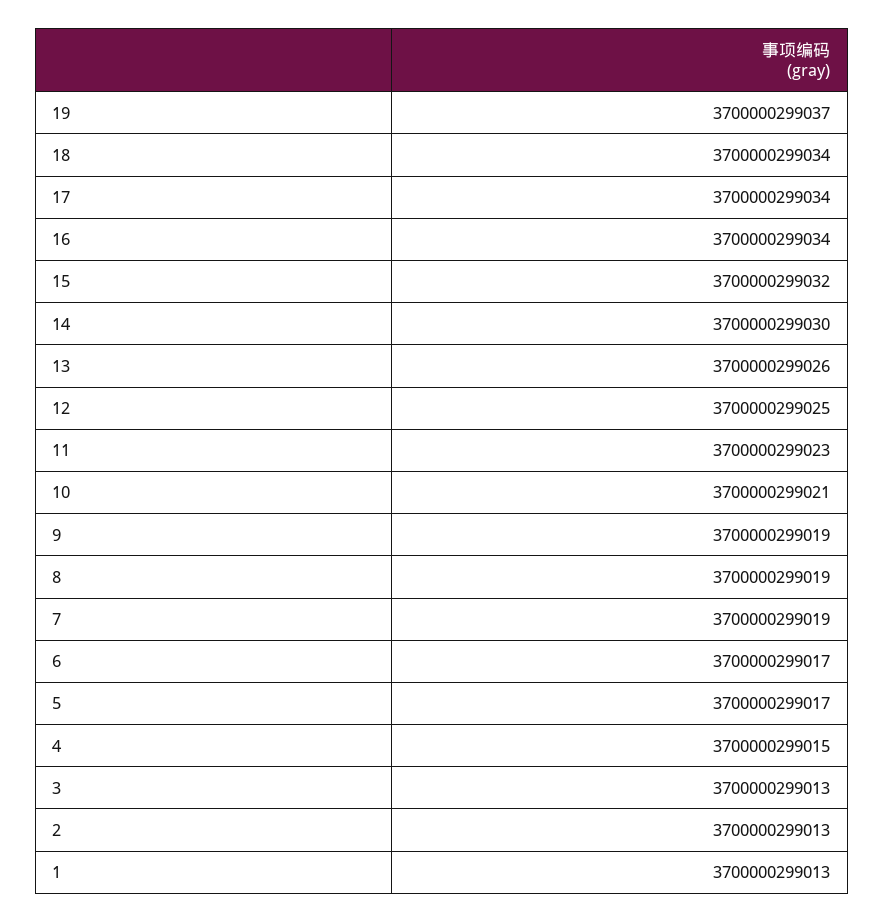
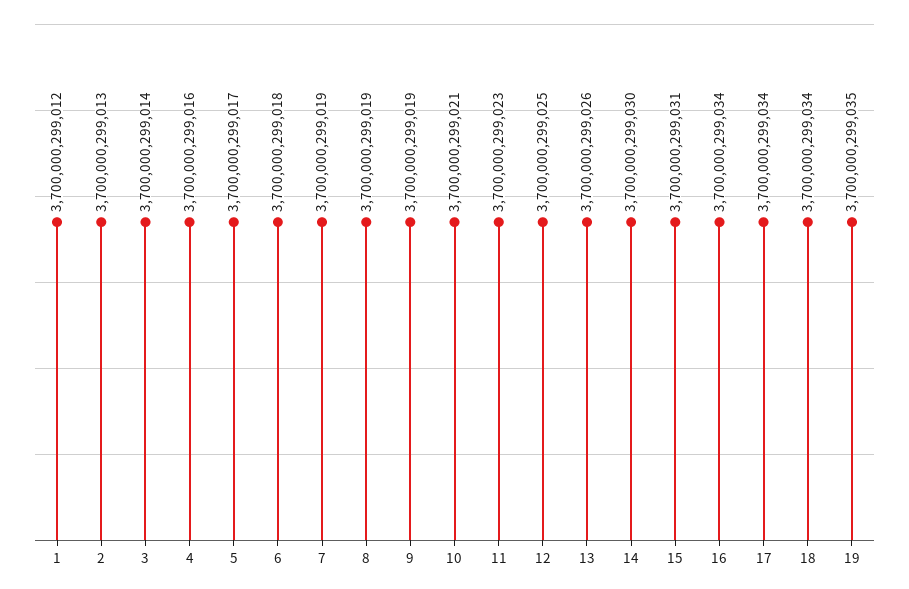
19: 3700000299037 -> 3700000299035
15: 3700000299032 -> 3700000299031
6: 3700000299017 -> 3700000299018
4: 3700000299015 -> 3700000299016
3: 3700000299013 -> 3700000299014
1: 3700000299013 -> 3700000299012

